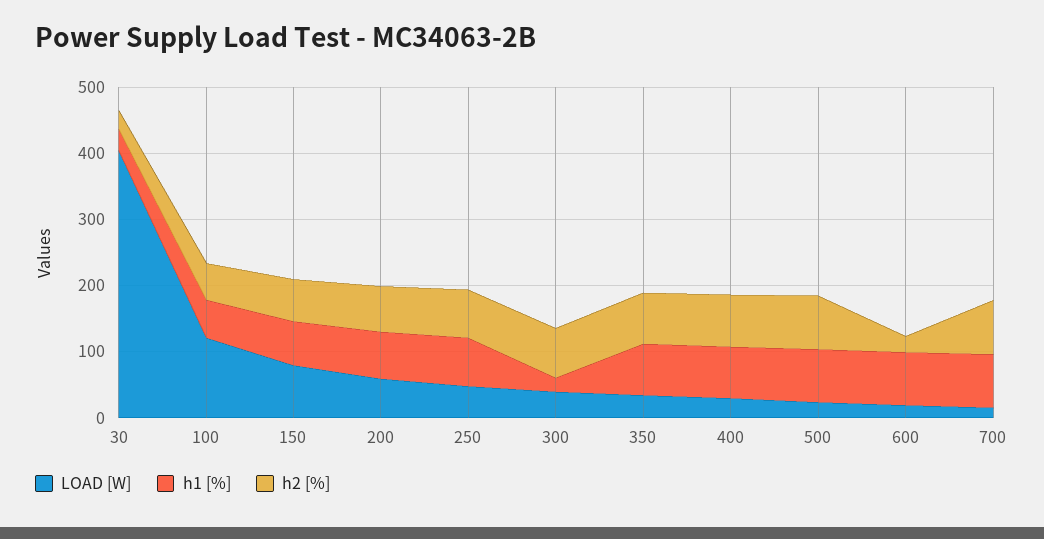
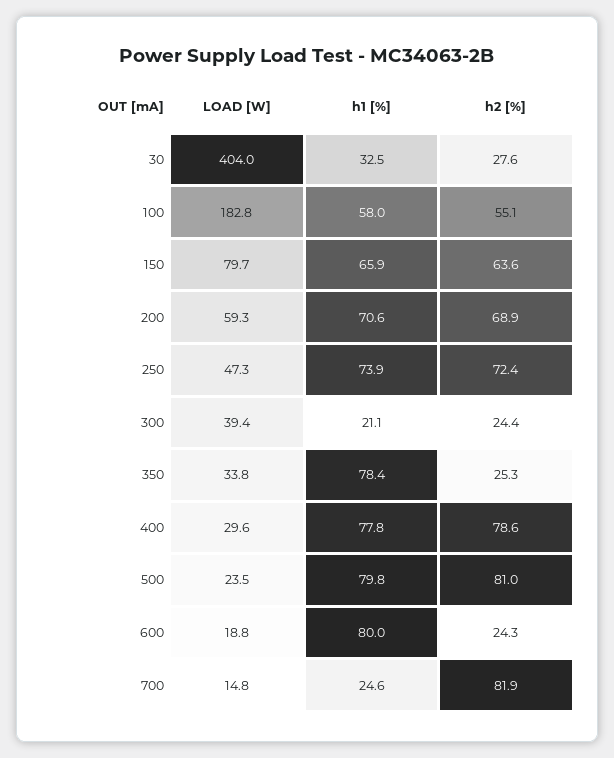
LOAD [W], 100: 120 -> 182.8
h2 [%], 300: 80 -> 24.4
h2 [%], 350: 80 -> 25.3
h1 [%], 700: 80 -> 24.6

